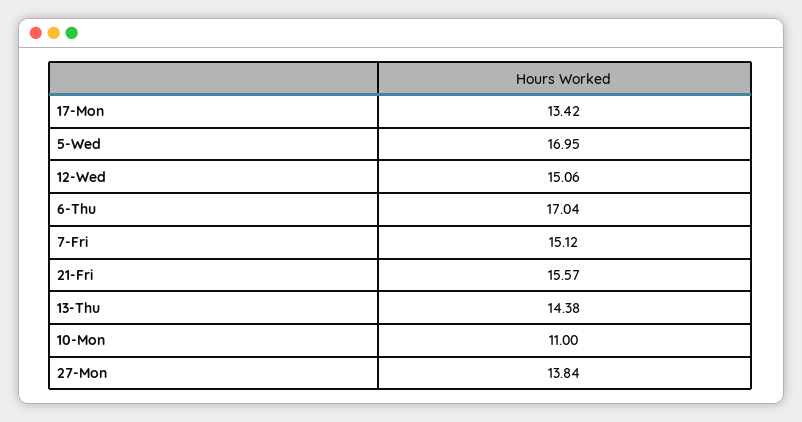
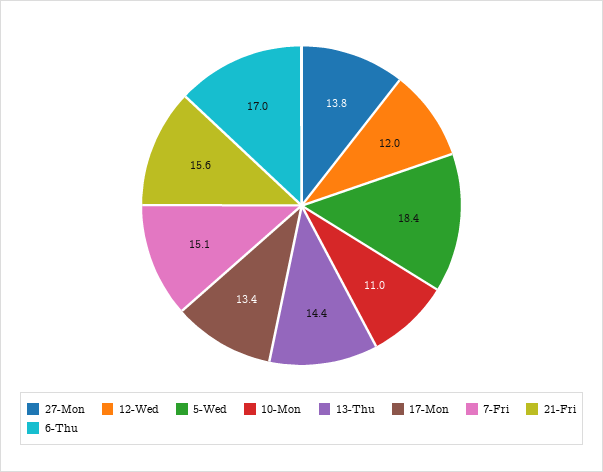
5-Wed: 16.95 -> 18.4
12-Wed: 15.06 -> 12

